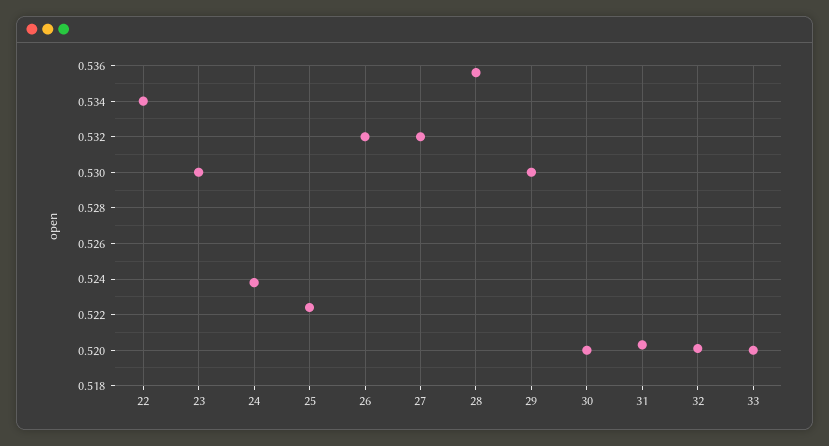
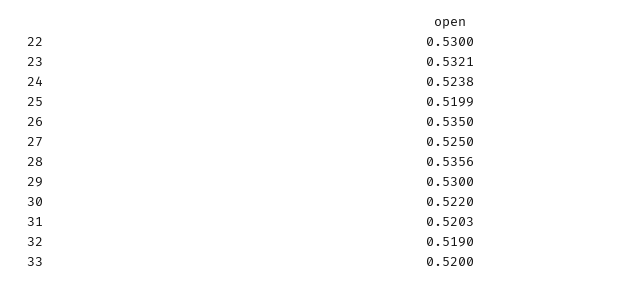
22: 0.534 -> 0.53
23: 0.53 -> 0.5321
25: 0.5225 -> 0.5199
26: 0.532 -> 0.535
27: 0.532 -> 0.525
30: 0.52 -> 0.522
32: 0.52 -> 0.519

